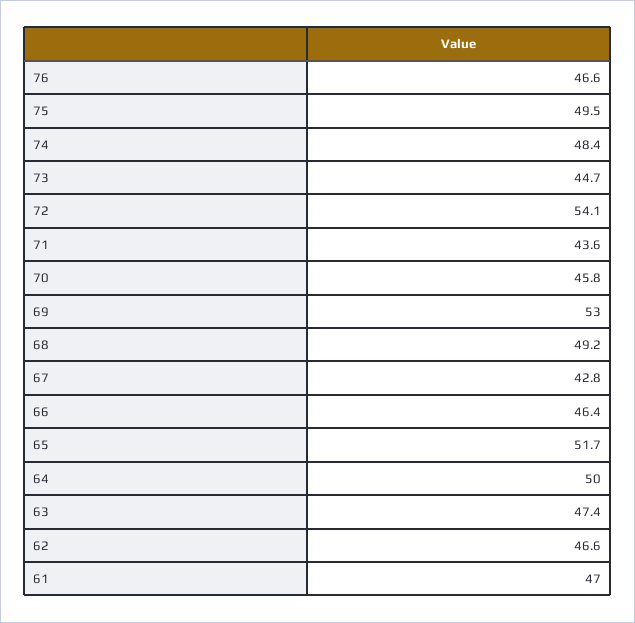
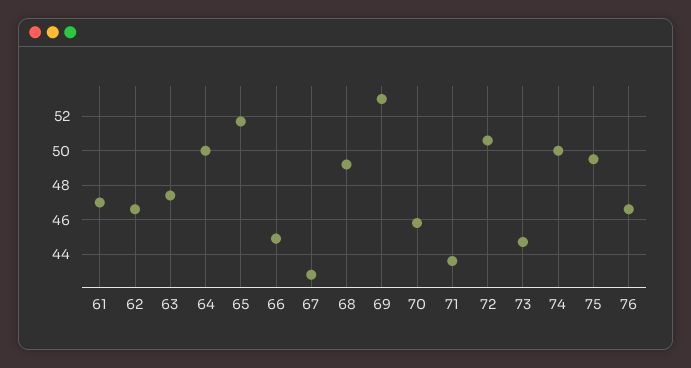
74: 48.4 -> 50
72: 54.1 -> 50.5
66: 46.4 -> 45

